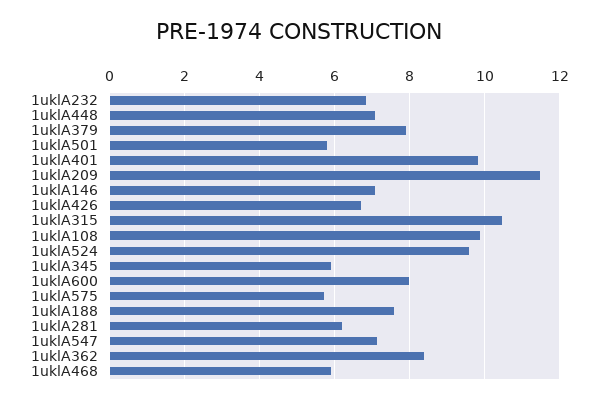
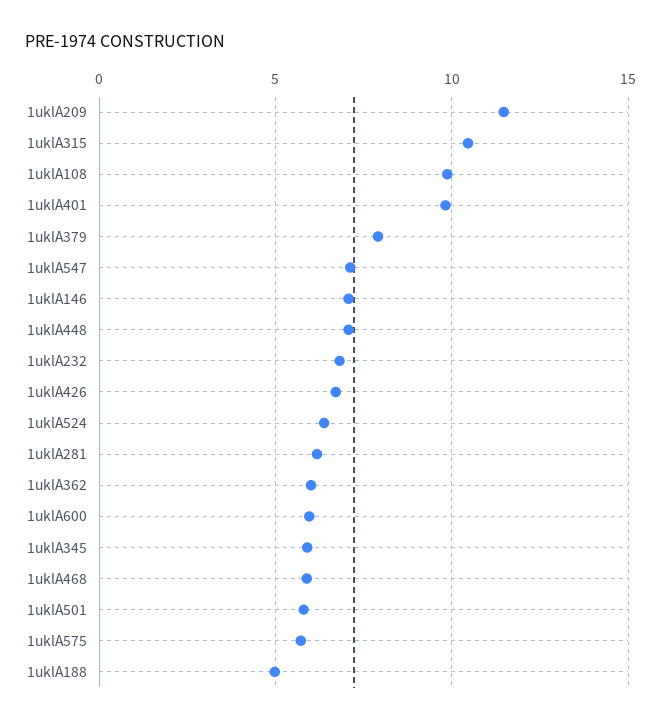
1uklA524: 9.6 -> 6.5
1uklA600: 8 -> 6
1uklA188: 7.6 -> 5
1uklA362: 8.4 -> 6

